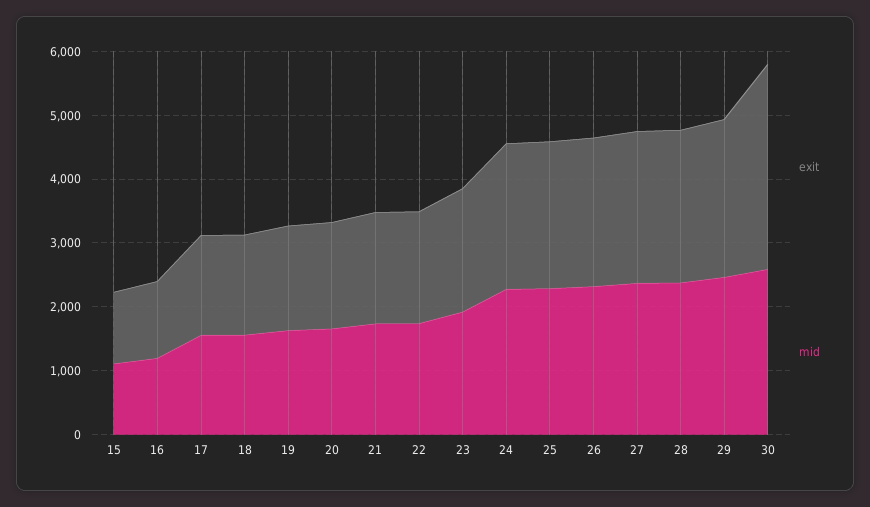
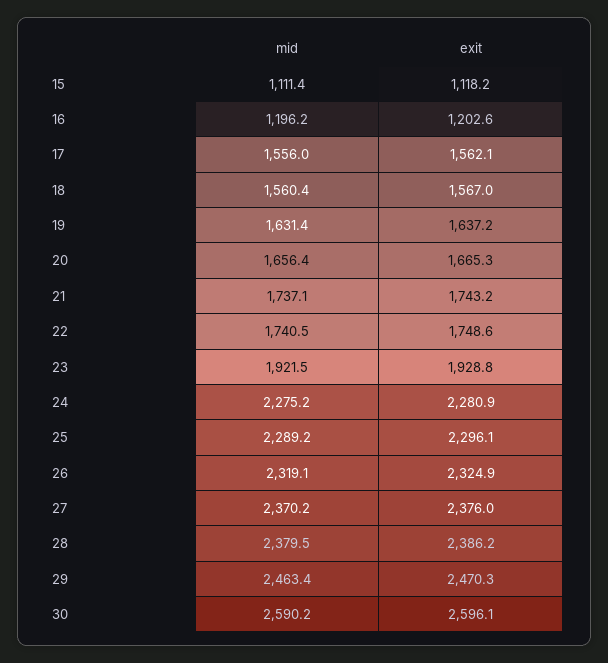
exit, 30: 3200 -> 2596.1

